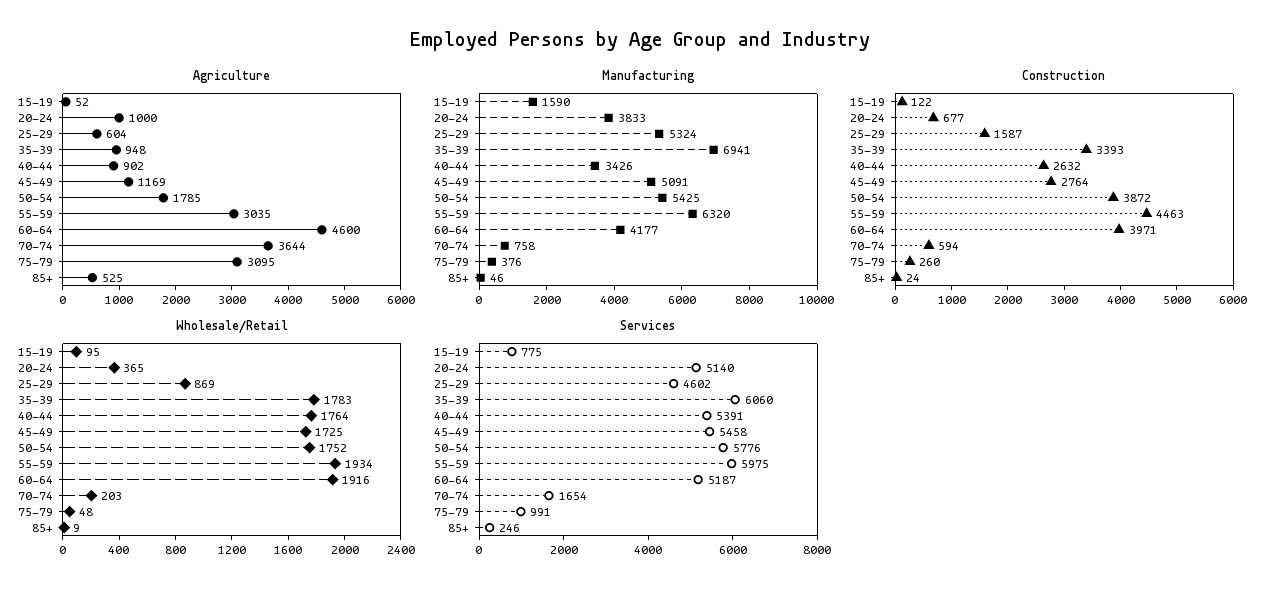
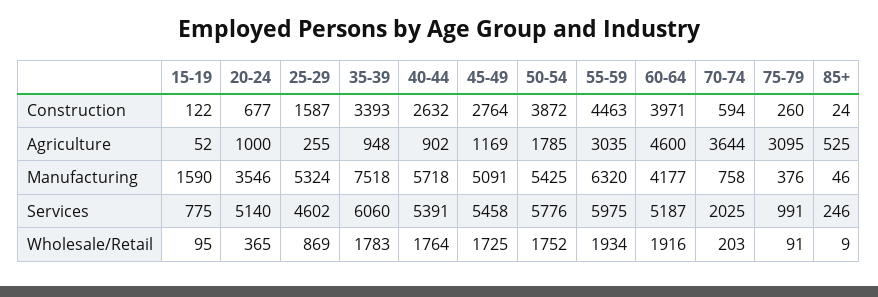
Agriculture, 25-29: 604 -> 255
Manufacturing, 20-24: 3833 -> 3546
Manufacturing, 35-39: 6941 -> 7518
Manufacturing, 40-44: 3426 -> 5718
Wholesale/Retail, 75-79: 48 -> 91
Services, 70-74: 1654 -> 2025

